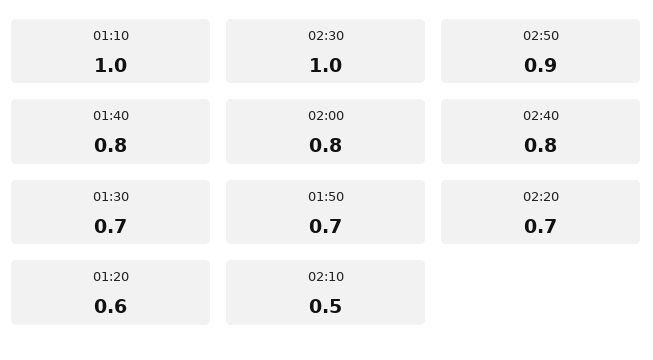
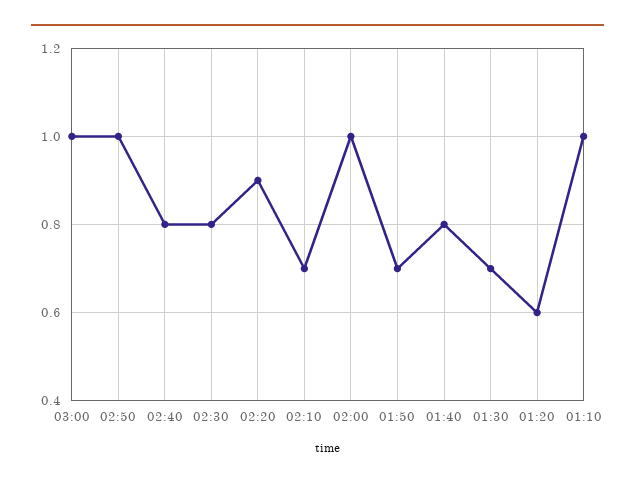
02:30: 1 -> 0.8
02:50: 0.9 -> 1
02:00: 0.8 -> 1
02:20: 0.7 -> 0.9
02:10: 0.5 -> 0.7
03:00: none -> 1

